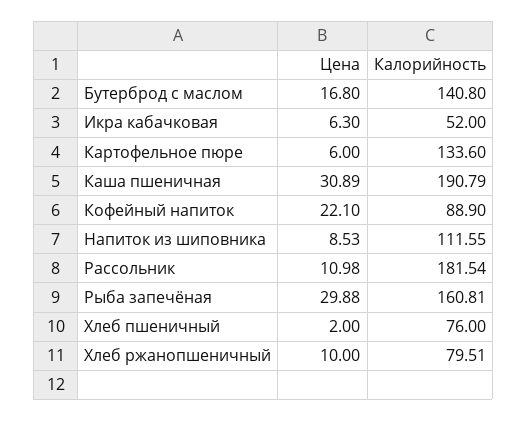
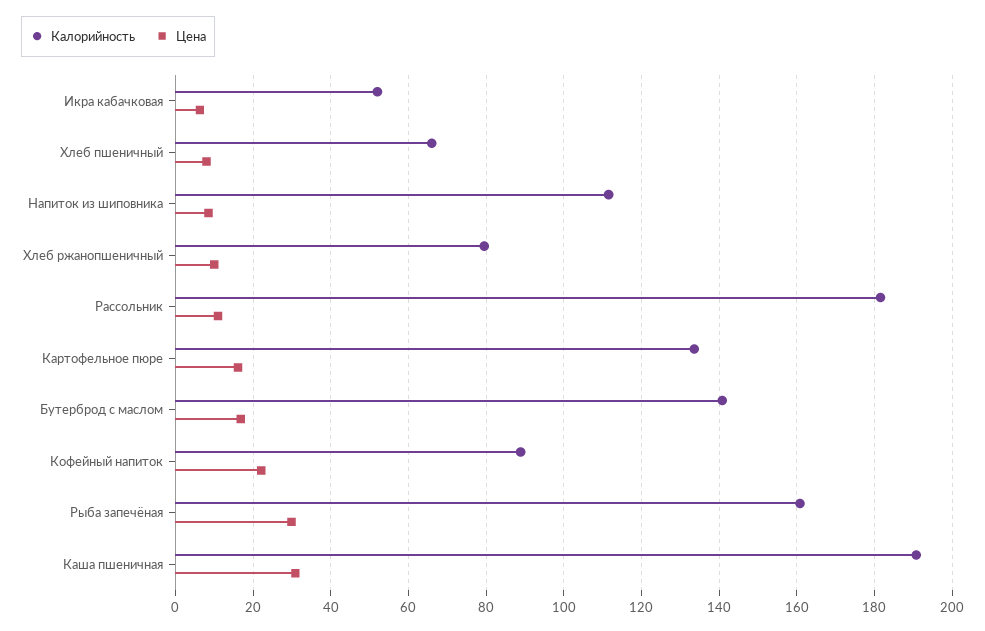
Цена, Картофельное пюре: 6 -> 16
Цена, Хлеб пшеничный: 2 -> 8
Калорийность, Хлеб пшеничный: 76 -> 66

